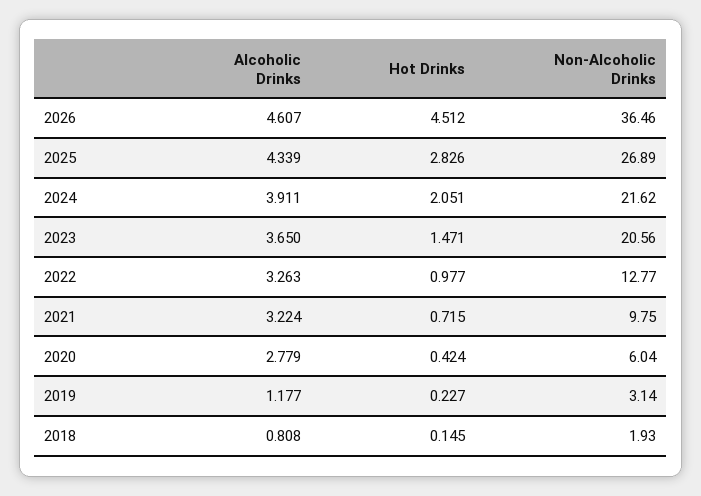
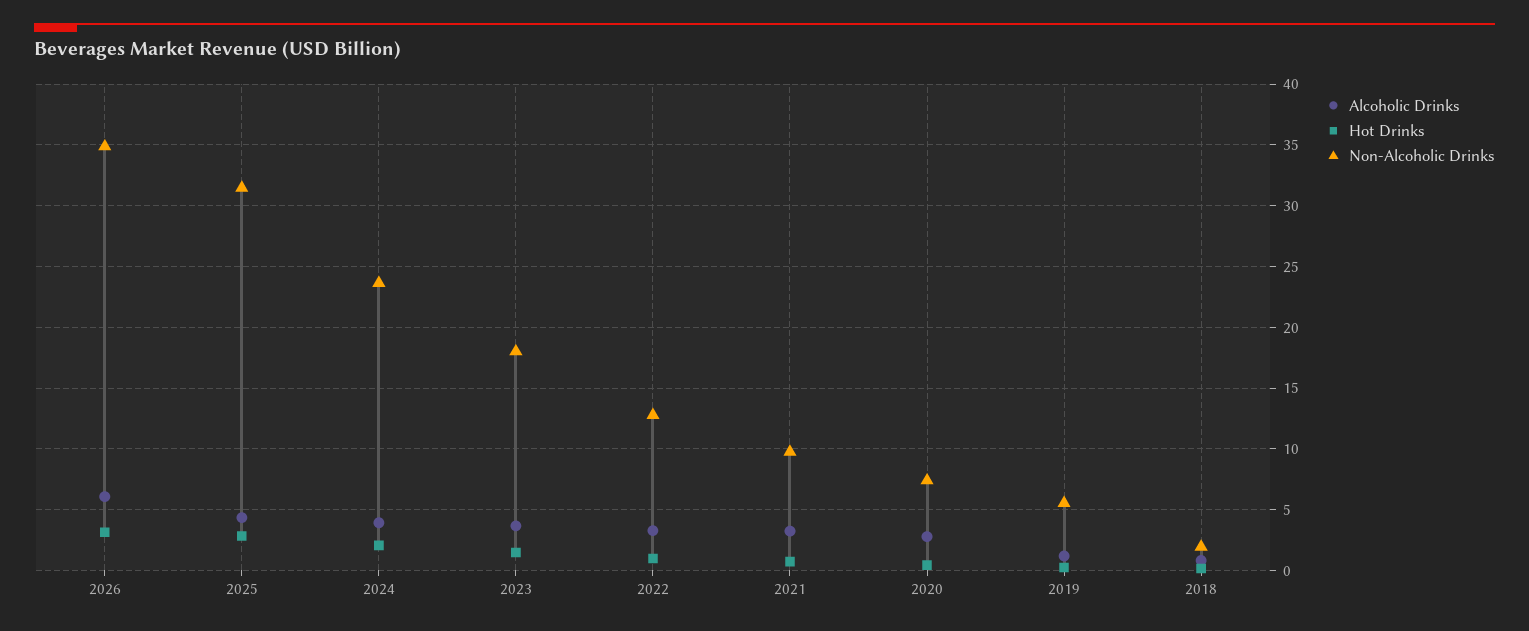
Alcoholic Drinks, 2026: 4.607 -> 6
Hot Drinks, 2026: 4.512 -> 3
Non-Alcoholic Drinks, 2026: 36.46 -> 35
Non-Alcoholic Drinks, 2025: 26.89 -> 31.5
Non-Alcoholic Drinks, 2024: 21.62 -> 23.5
Non-Alcoholic Drinks, 2023: 20.56 -> 18
Non-Alcoholic Drinks, 2020: 6.04 -> 7.5
Non-Alcoholic Drinks, 2019: 3.14 -> 5.5

